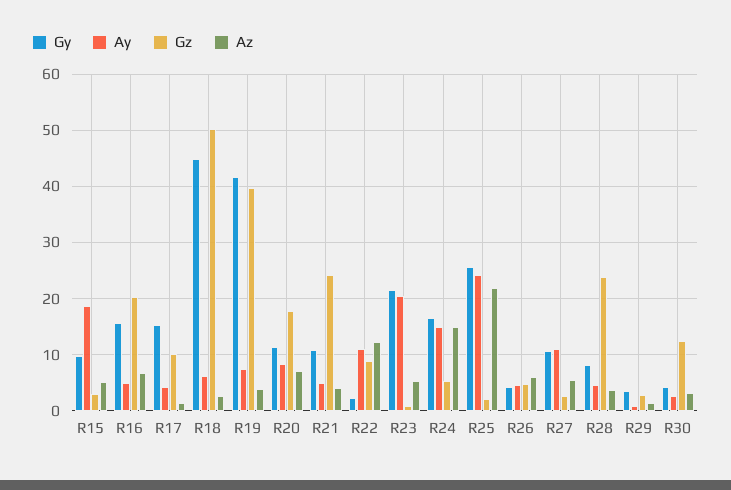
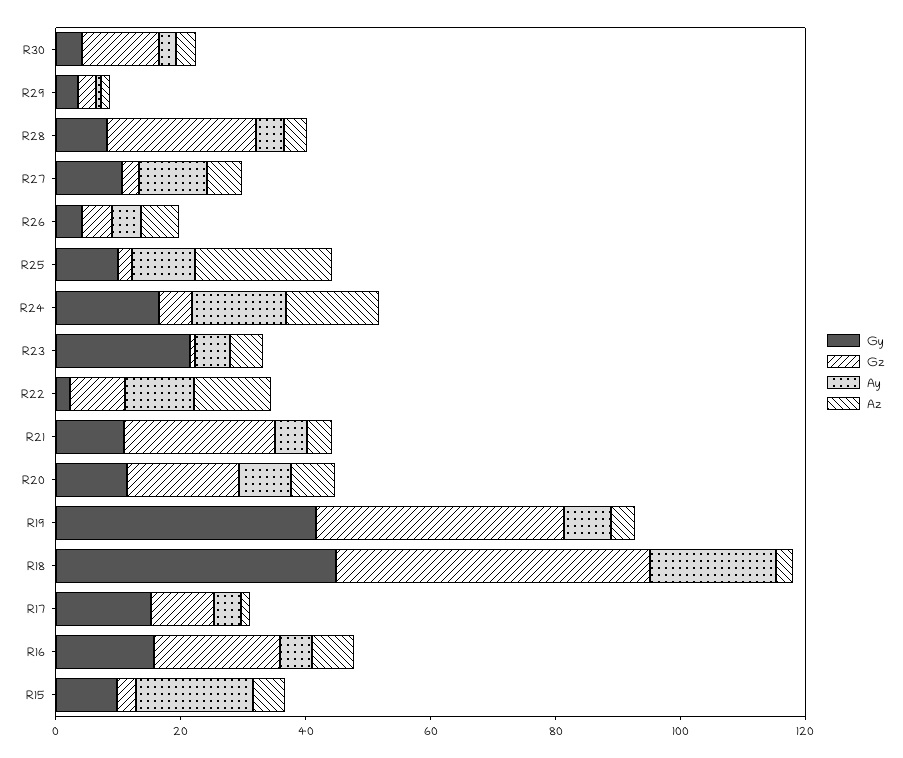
Ay, R18: 6 -> 20
Ay, R23: 20 -> 5
Gy, R25: 26 -> 10
Ay, R25: 24 -> 10

